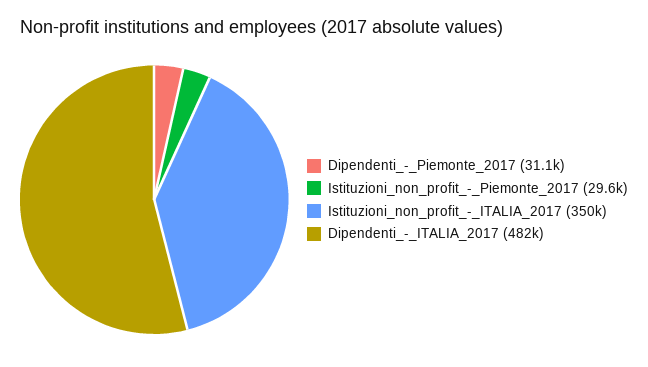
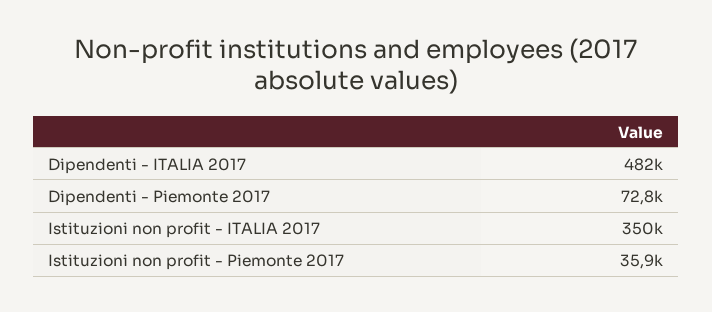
Dipendenti_-_Piemonte_2017: 31100 -> 72800
Istituzioni_non_profit_-_Piemonte_2017: 29600 -> 35900

